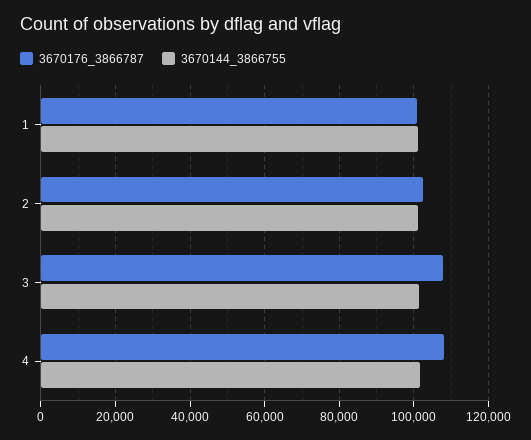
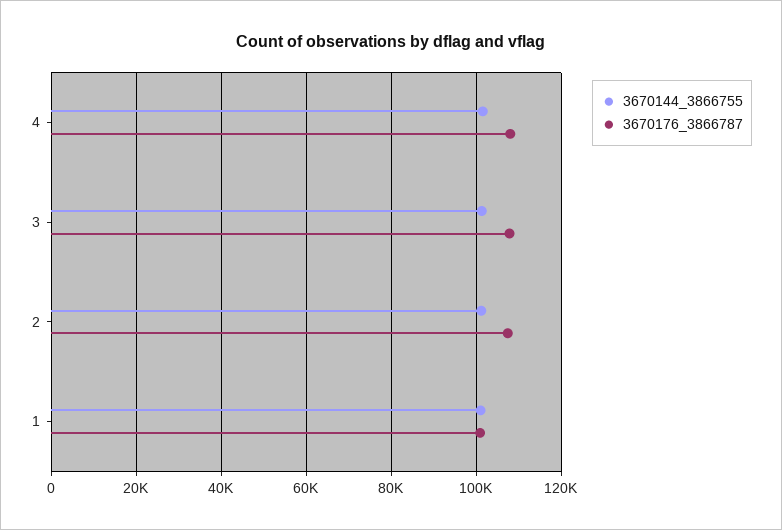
3670176_3866787, 2: 102000 -> 108000

